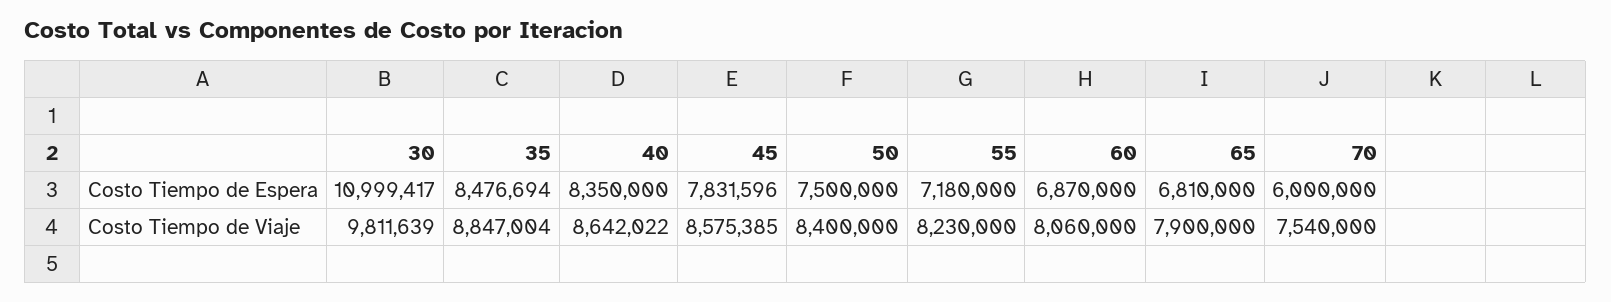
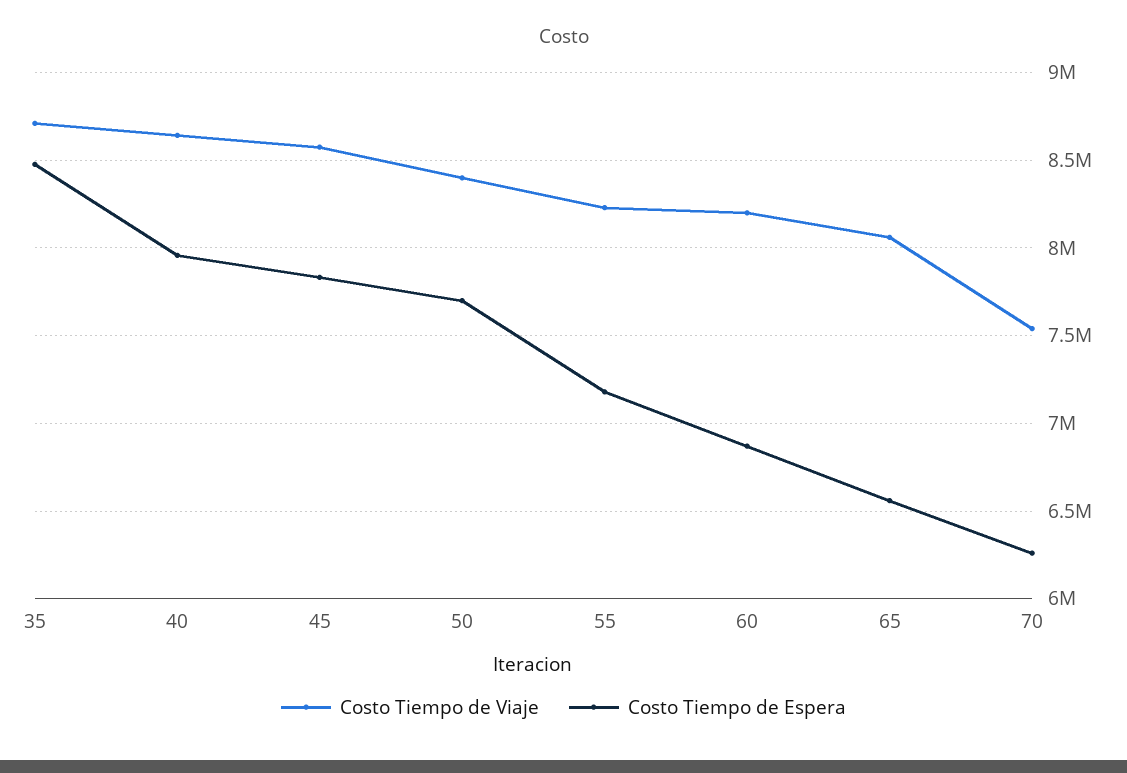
Costo Tiempo de Espera, 30: 10999417 -> none
Costo Tiempo de Espera, 40: 8350000 -> 7950000
Costo Tiempo de Espera, 50: 7500000 -> 7700000
Costo Tiempo de Espera, 65: 6810000 -> 6550000
Costo Tiempo de Espera, 70: 6000000 -> 6250000
Costo Tiempo de Viaje, 30: 9811639 -> none
Costo Tiempo de Viaje, 35: 8847004 -> 8700000
Costo Tiempo de Viaje, 60: 8060000 -> 8200000
Costo Tiempo de Viaje, 65: 7900000 -> 8050000

